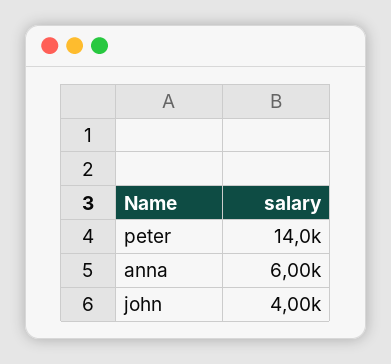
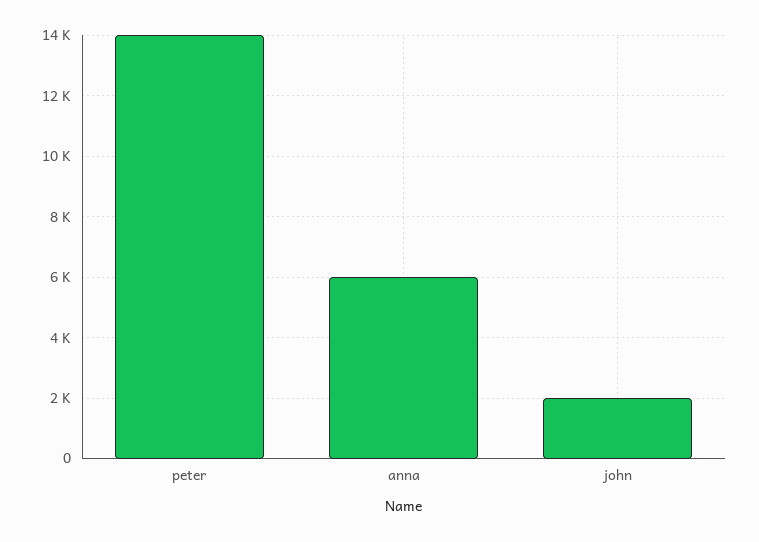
john: 4000 -> 2000

